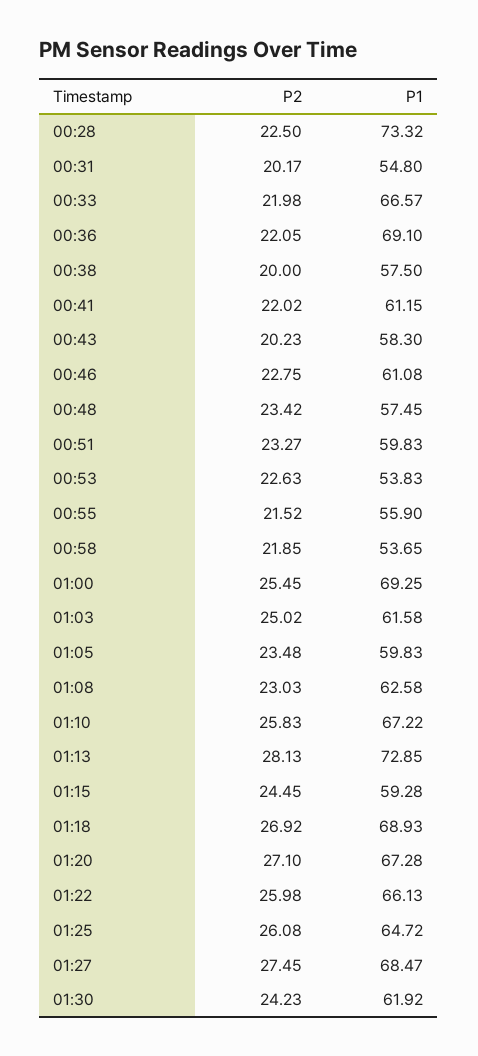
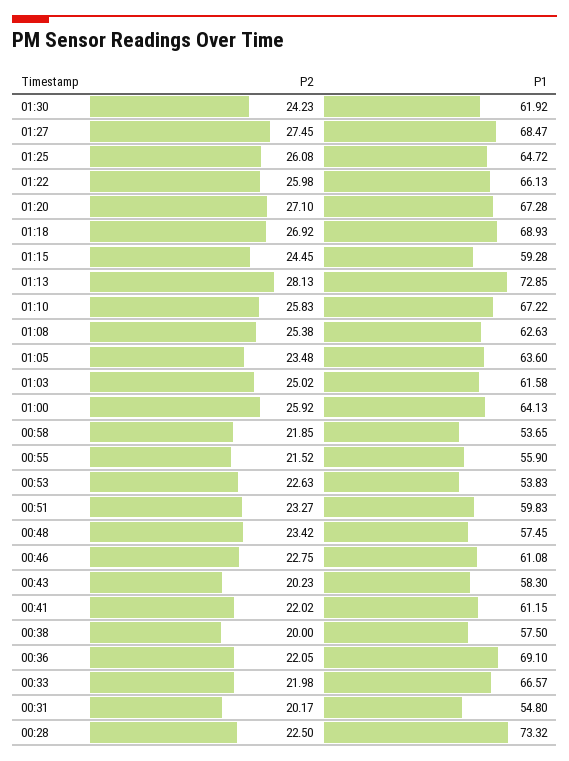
P2, 01:00: 25.45 -> 25.92
P1, 01:00: 69.25 -> 64.13
P1, 01:05: 59.83 -> 63.6
P2, 01:08: 23.03 -> 25.38
P1, 01:08: 62.58 -> 62.63

